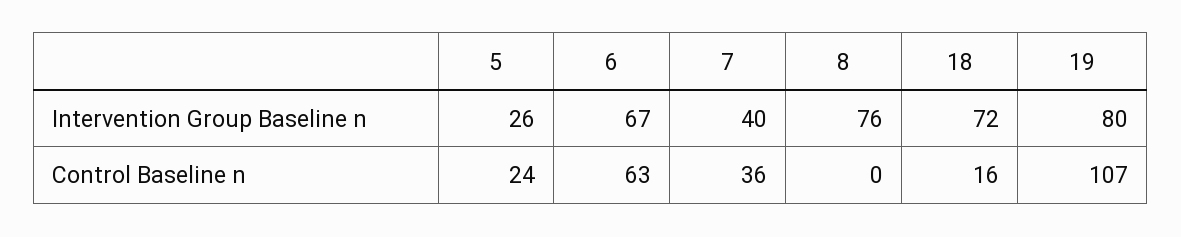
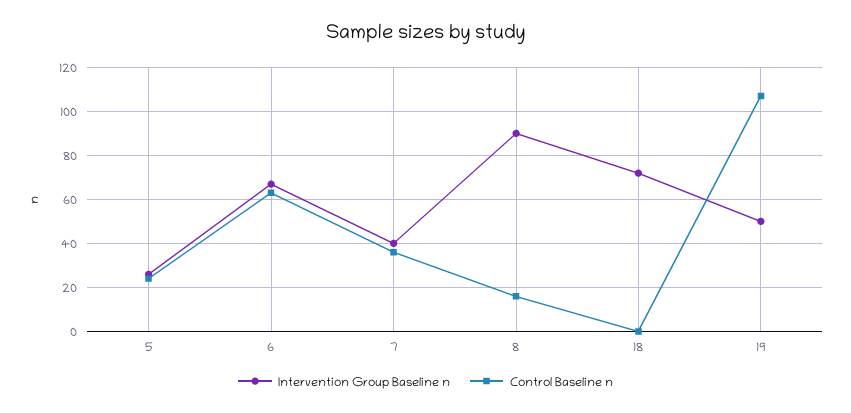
Intervention Group Baseline n, 8: 76 -> 90
Intervention Group Baseline n, 19: 80 -> 50
Control Baseline n, 8: 0 -> 15
Control Baseline n, 18: 16 -> 0

